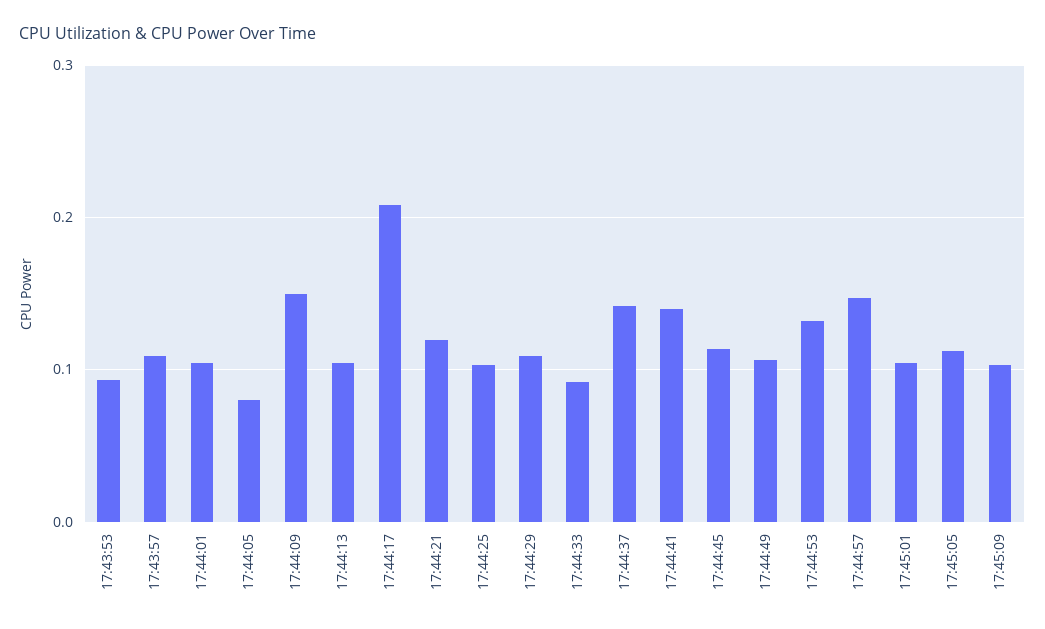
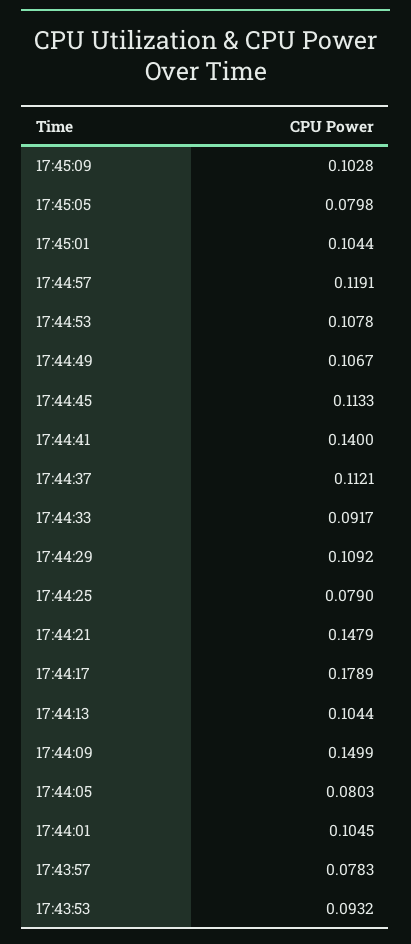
17:43:57: 0.11 -> 0.0783
17:44:17: 0.21 -> 0.1789
17:44:21: 0.12 -> 0.1479
17:44:25: 0.1 -> 0.079
17:44:37: 0.14 -> 0.1121
17:44:53: 0.13 -> 0.1078
17:44:57: 0.15 -> 0.1191
17:45:05: 0.11 -> 0.0798

